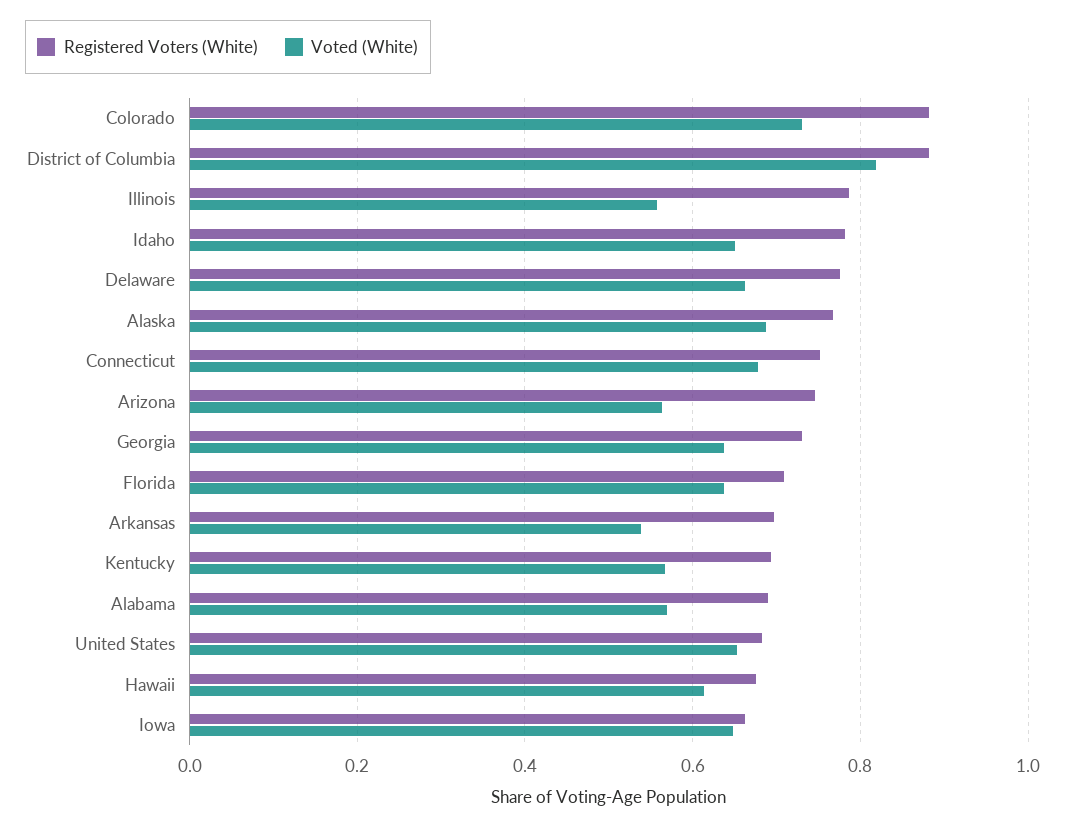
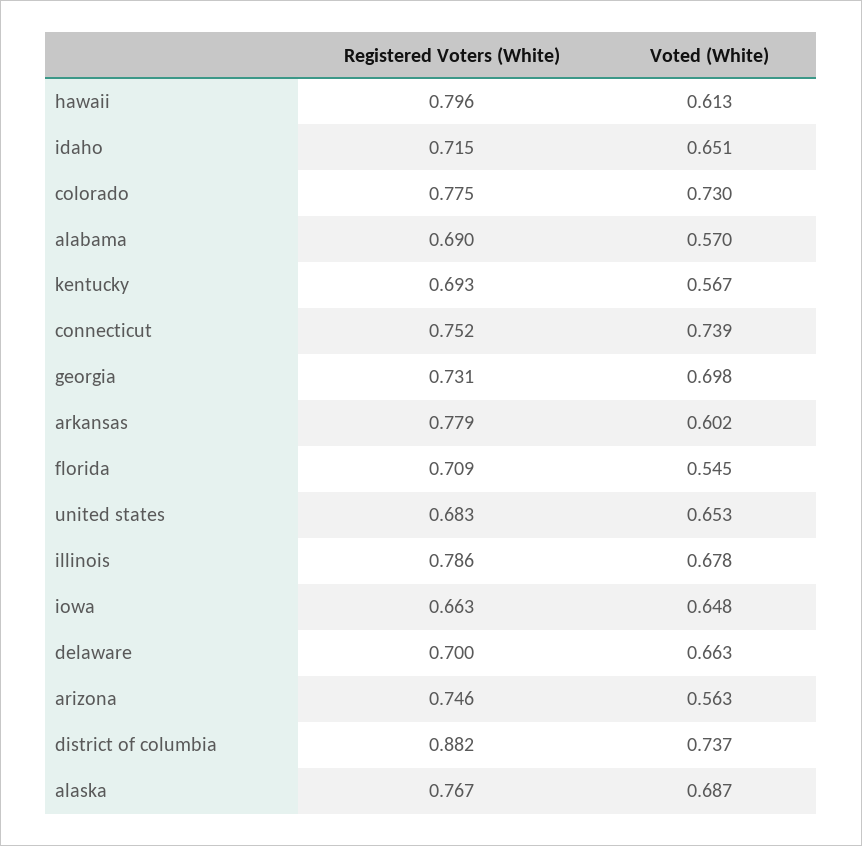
Registered Voters (White), Colorado: 0.88 -> 0.775
Voted (White), District of Columbia: 0.82 -> 0.737
Voted (White), Illinois: 0.56 -> 0.678
Registered Voters (White), Idaho: 0.78 -> 0.715
Registered Voters (White), Delaware: 0.78 -> 0.7
Voted (White), Connecticut: 0.68 -> 0.739
Voted (White), Georgia: 0.64 -> 0.698
Voted (White), Florida: 0.64 -> 0.545
Registered Voters (White), Arkansas: 0.7 -> 0.779
Voted (White), Arkansas: 0.54 -> 0.602
Registered Voters (White), Hawaii: 0.68 -> 0.796

